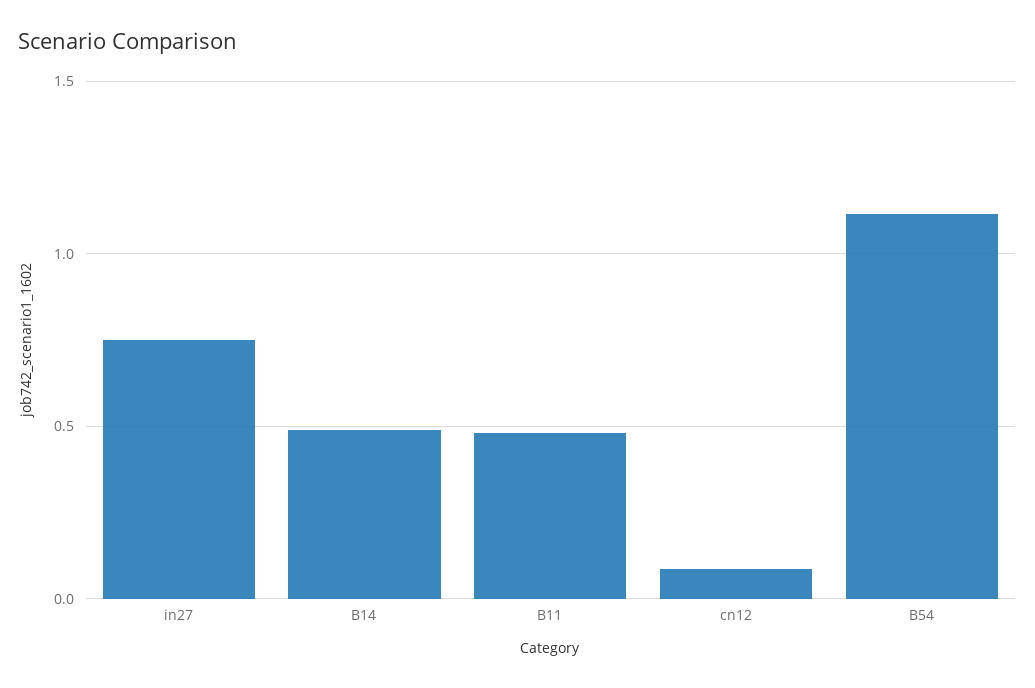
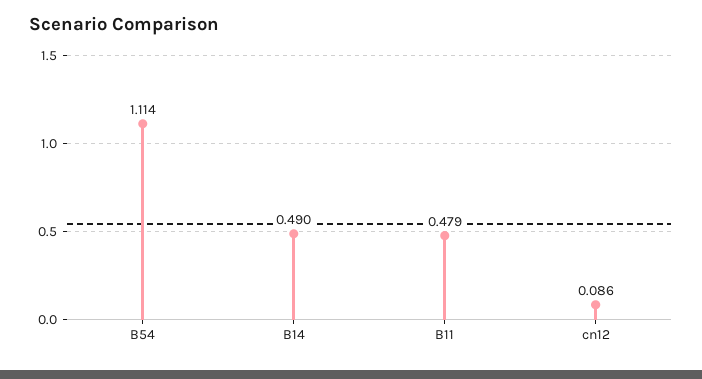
in27: 0.75 -> none

